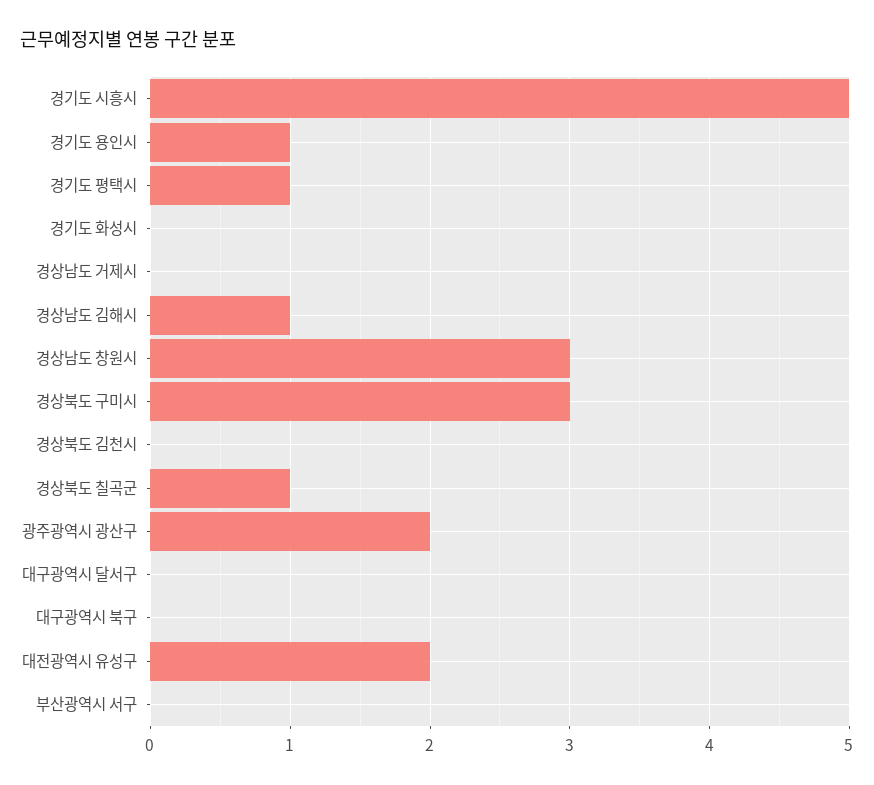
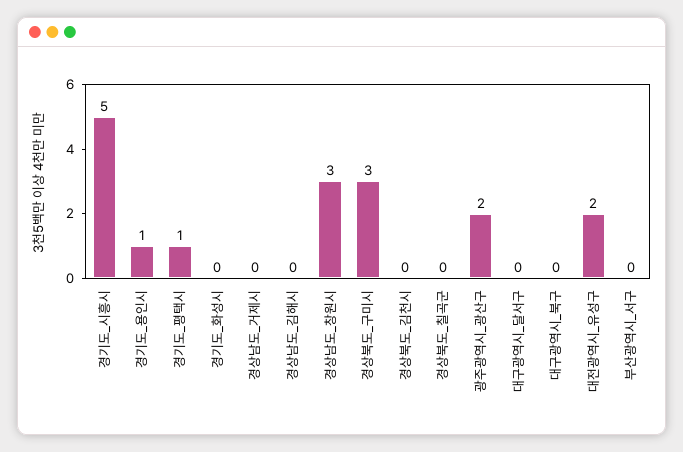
경상남도 김해시: 1 -> 0
경상북도 칠곡군: 1 -> 0

